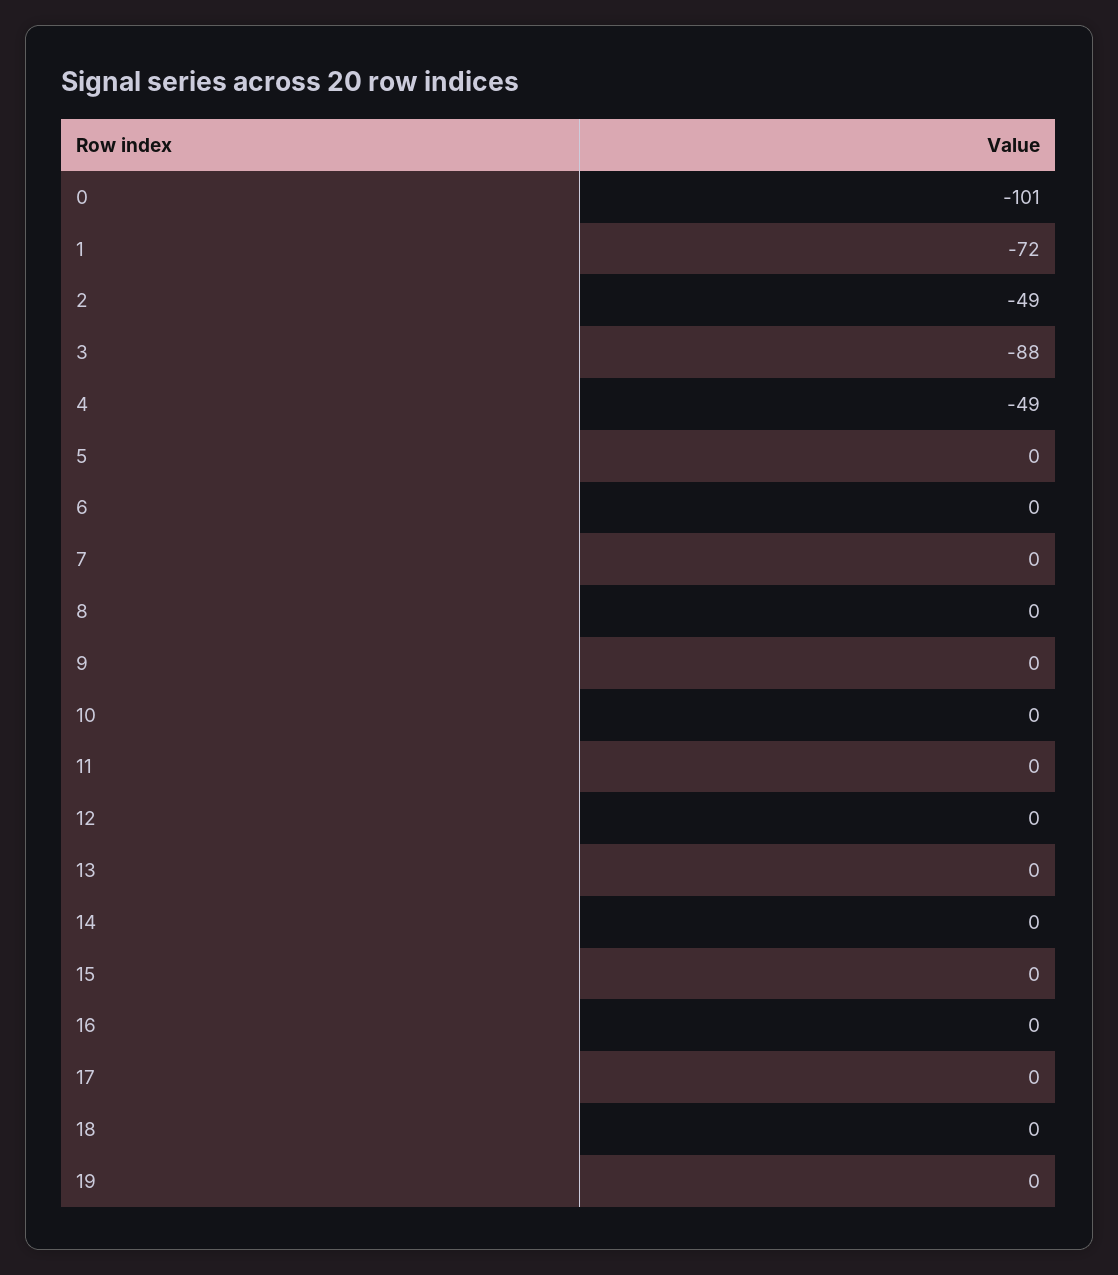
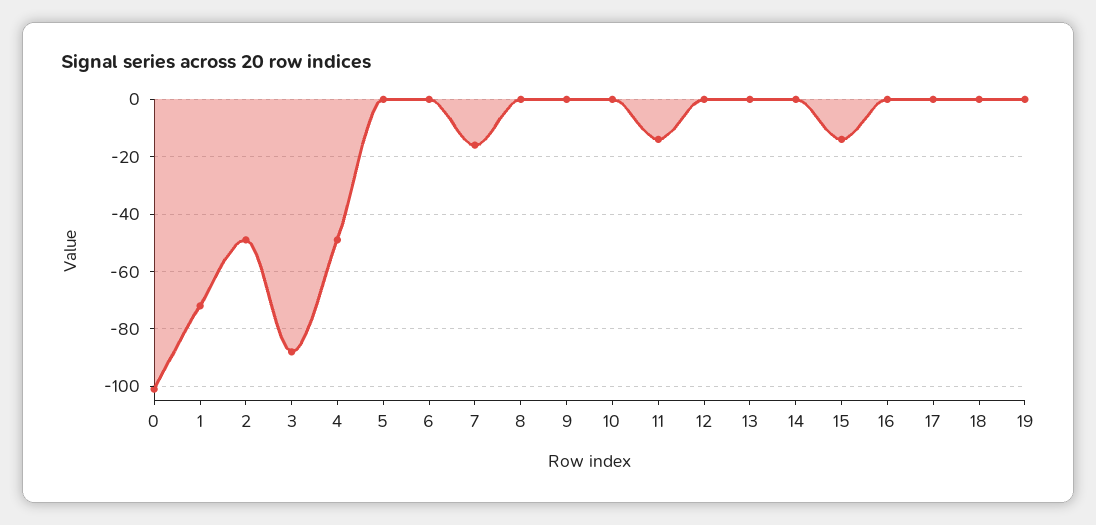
7: 0 -> -15
11: 0 -> -15
15: 0 -> -15

